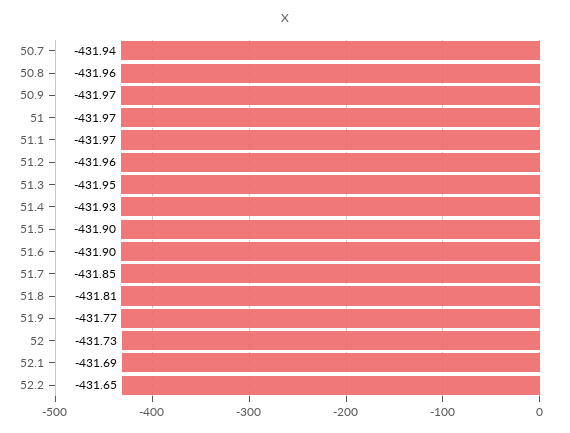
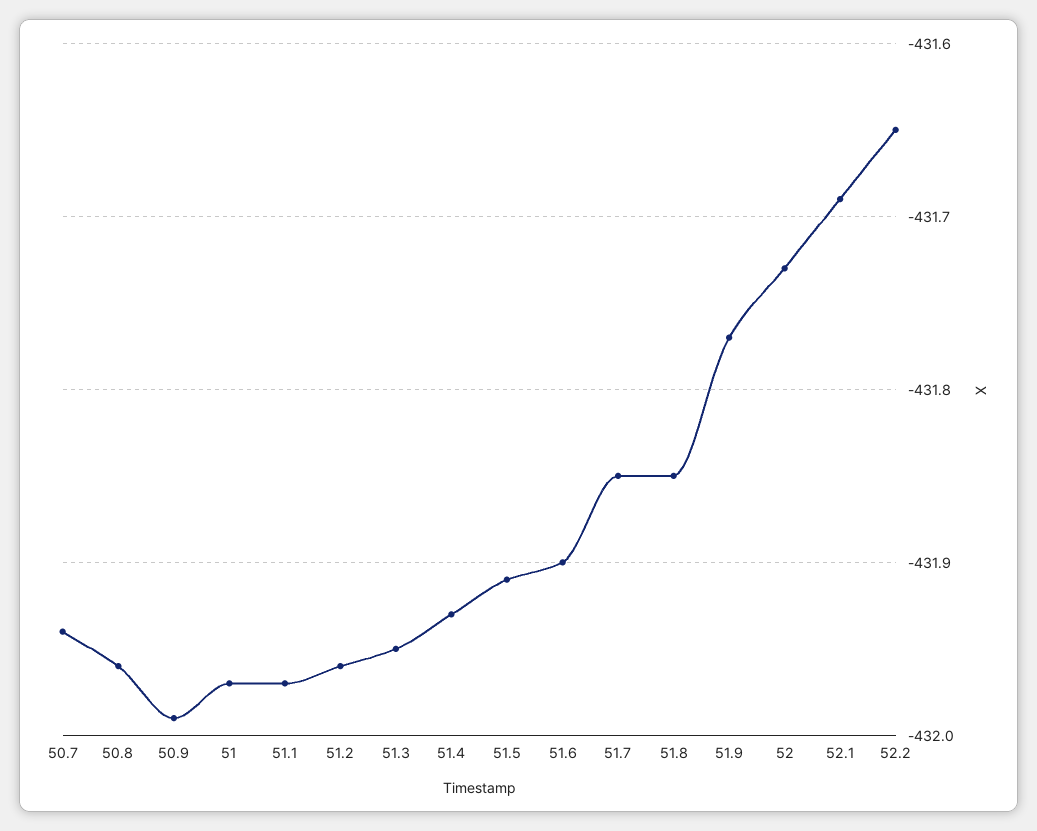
50.9: -431.97 -> -431.99
51.5: -431.9 -> -431.91
51.8: -431.81 -> -431.85

